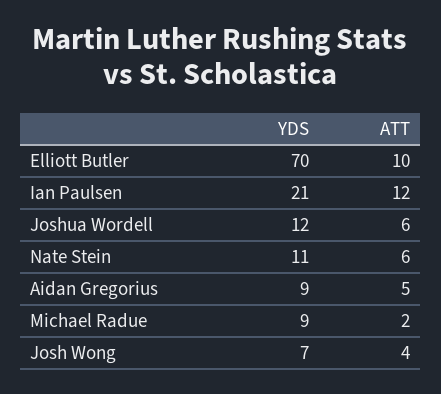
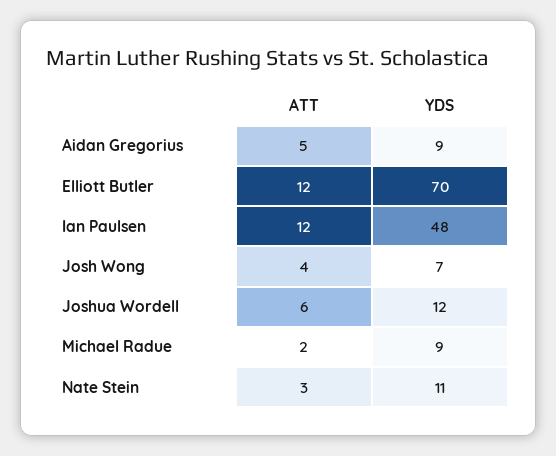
ATT, Elliott Butler: 10 -> 12
YDS, Ian Paulsen: 21 -> 48
ATT, Nate Stein: 6 -> 3

